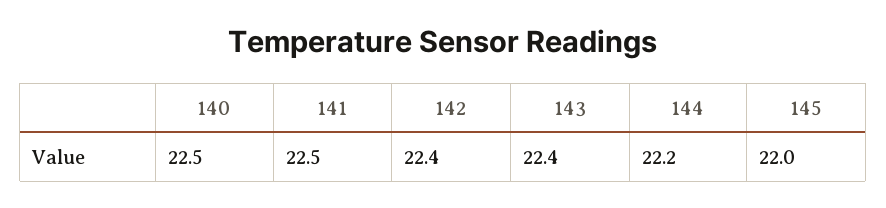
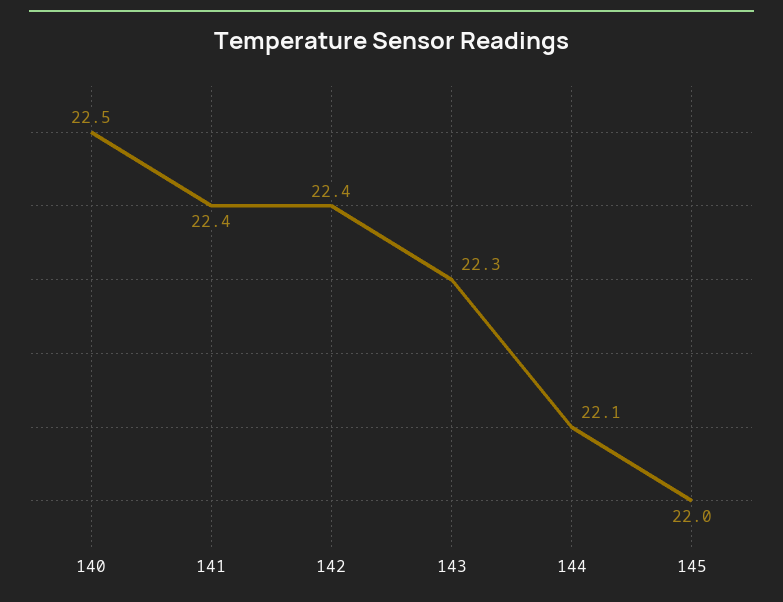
141: 22.5 -> 22.4
143: 22.4 -> 22.3
144: 22.2 -> 22.1

